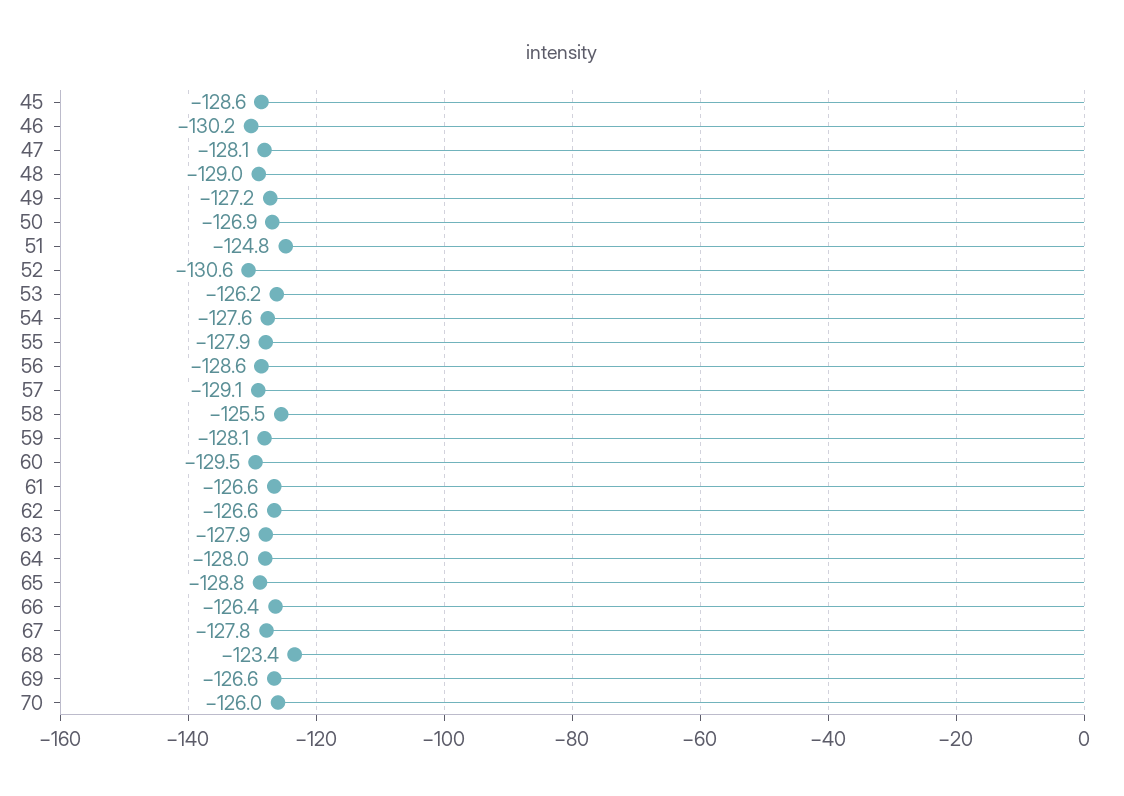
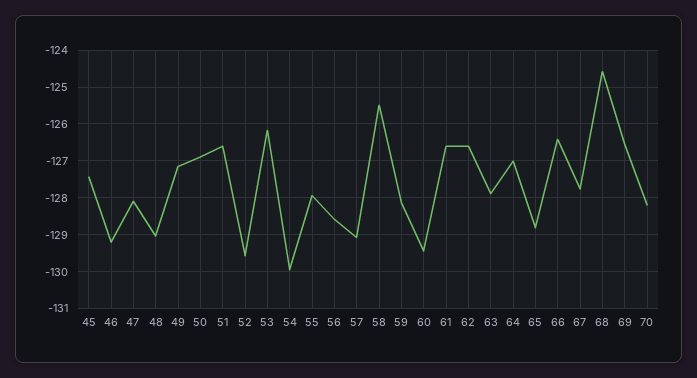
45: -128.6 -> -127.4
46: -130.2 -> -129.2
51: -124.8 -> -126.6
52: -130.6 -> -129.6
54: -127.6 -> -130
64: -128 -> -127
68: -123.4 -> -124.6
70: -126 -> -128.2

